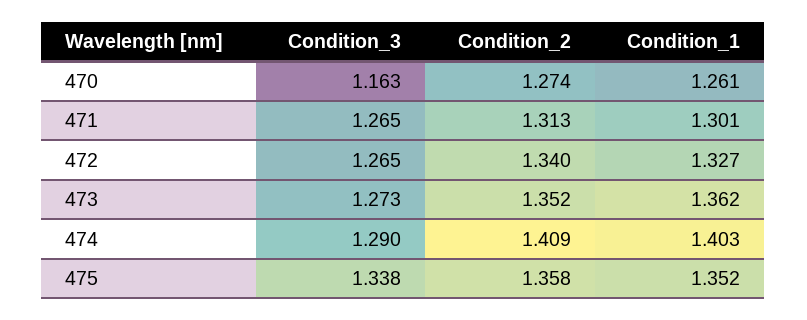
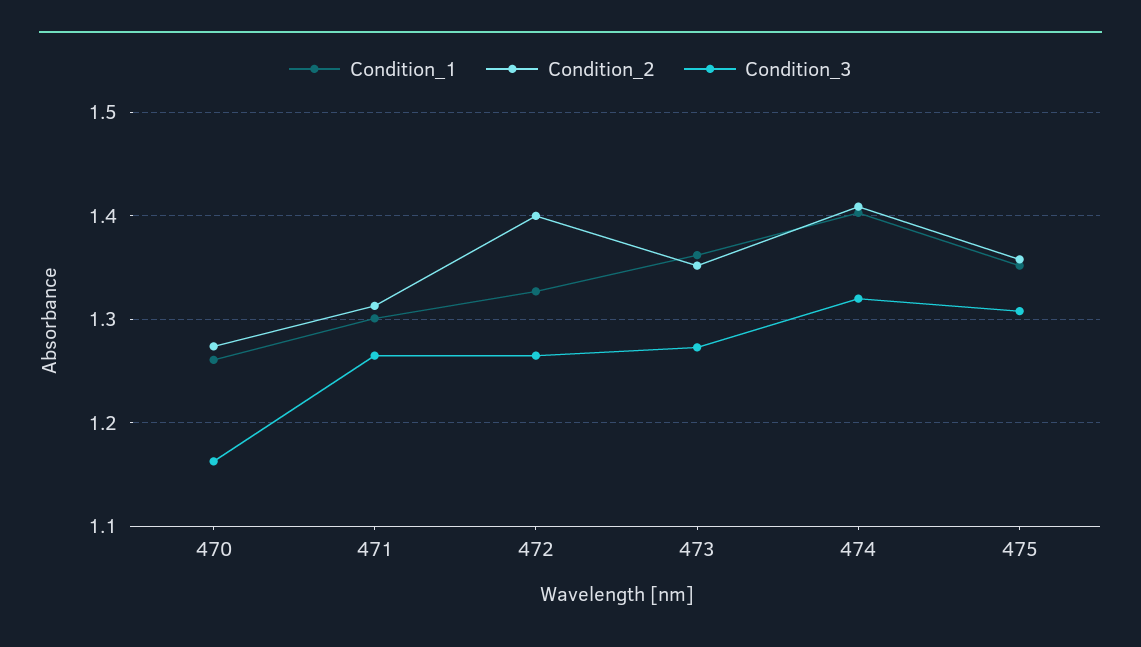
Condition_2, 472: 1.34 -> 1.4
Condition_3, 474: 1.29 -> 1.32
Condition_3, 475: 1.338 -> 1.31

